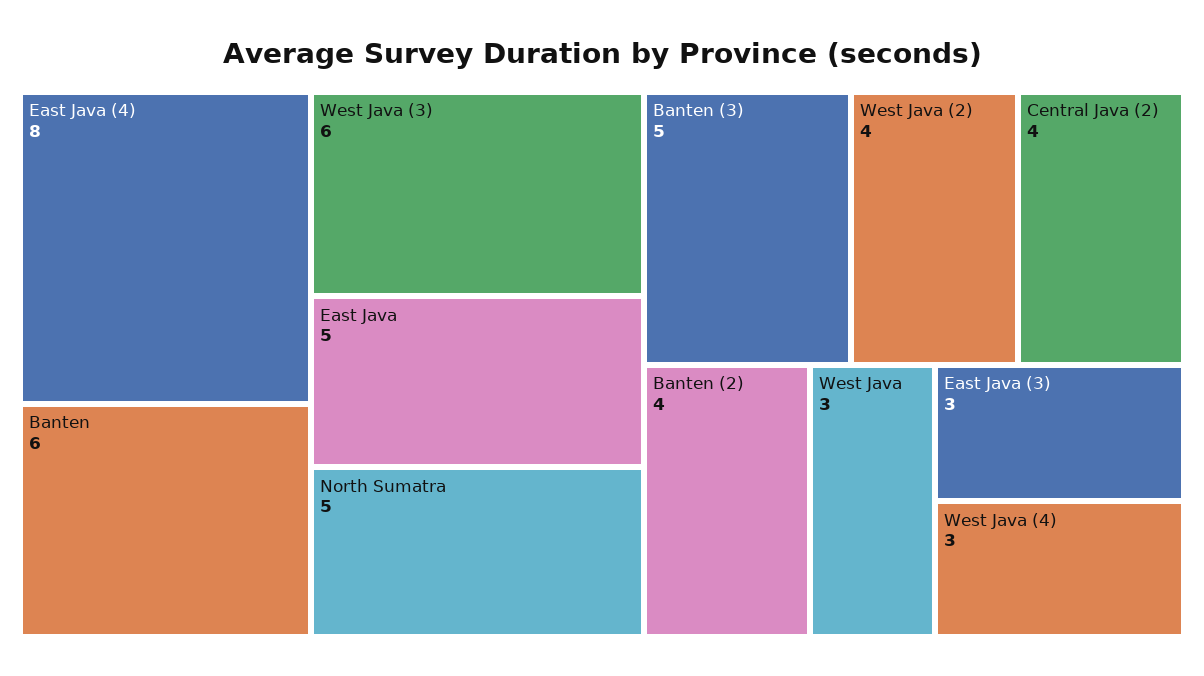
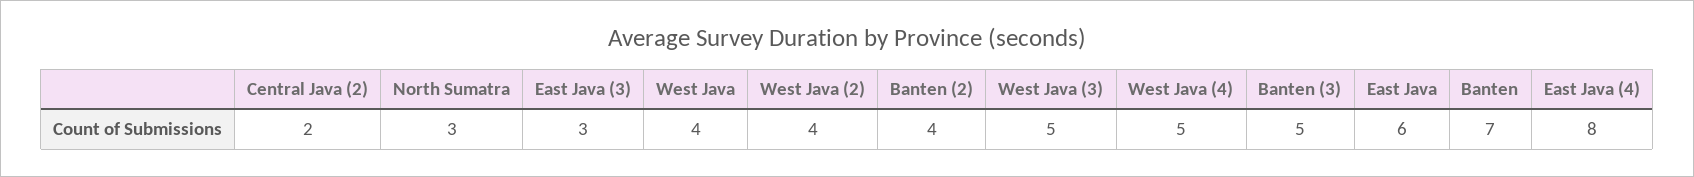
Banten: 6 -> 7
West Java (3): 6 -> 5
East Java: 5 -> 6
North Sumatra: 5 -> 3
Central Java (2): 4 -> 2
West Java: 3 -> 4
West Java (4): 3 -> 5

